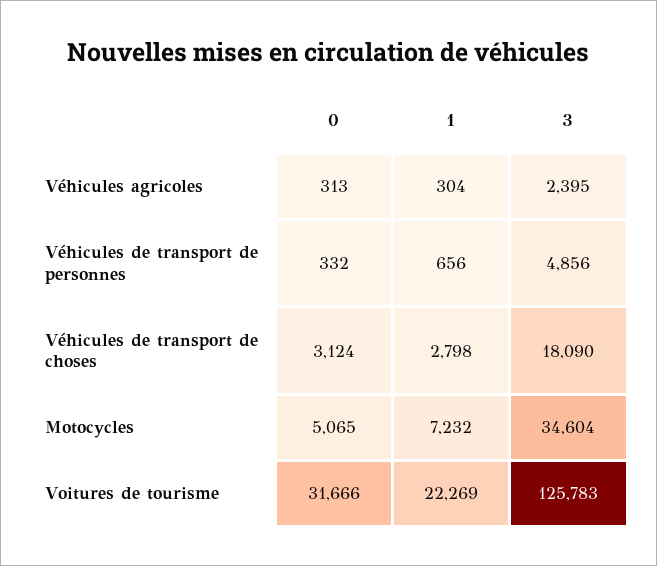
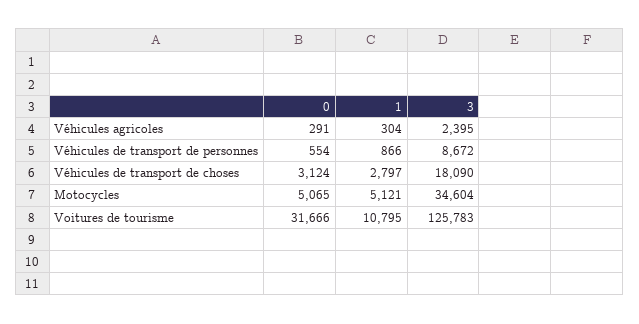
0, Véhicules agricoles: 313 -> 291
0, Véhicules de transport de personnes: 332 -> 554
1, Véhicules de transport de personnes: 656 -> 866
3, Véhicules de transport de personnes: 4856 -> 8672
1, Véhicules de transport de choses: 2798 -> 2797
1, Motocycles: 7232 -> 5121
1, Voitures de tourisme: 22269 -> 10795

